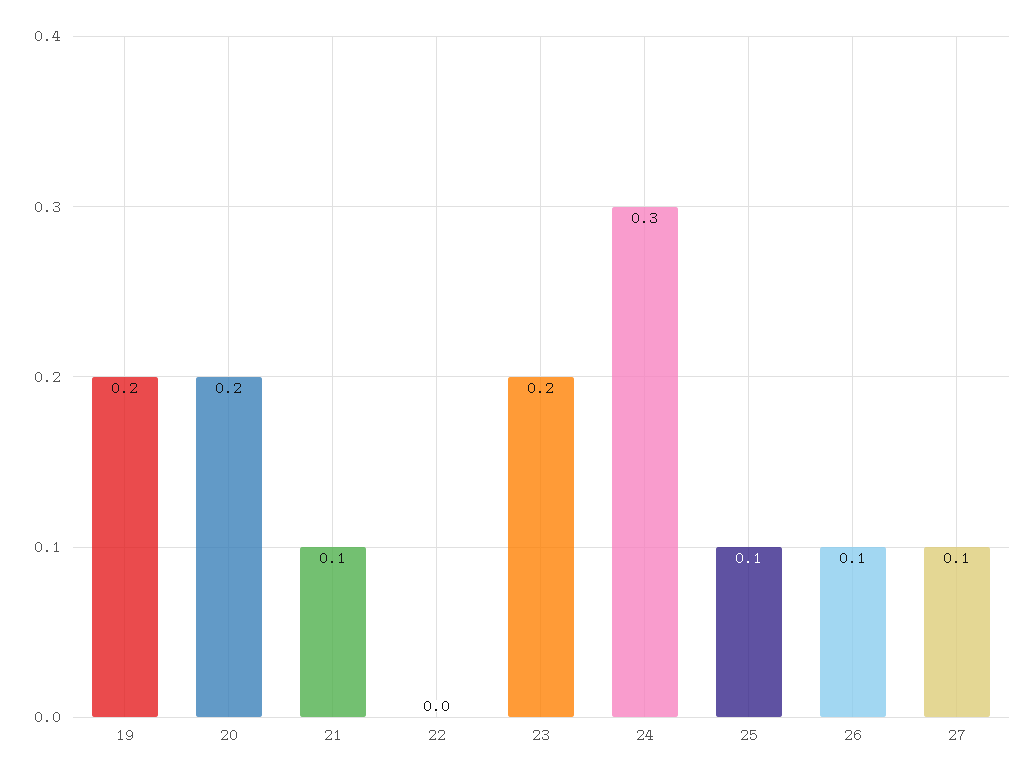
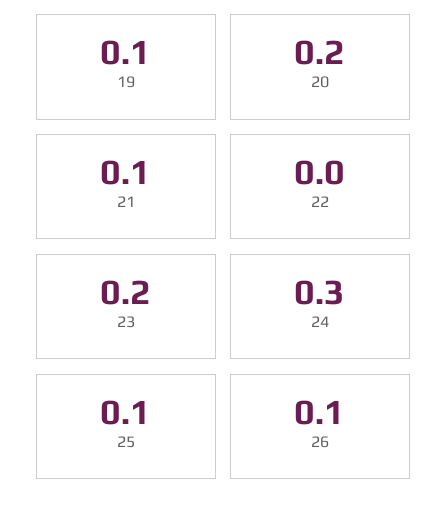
19: 0.2 -> 0.1
27: 0.1 -> none

